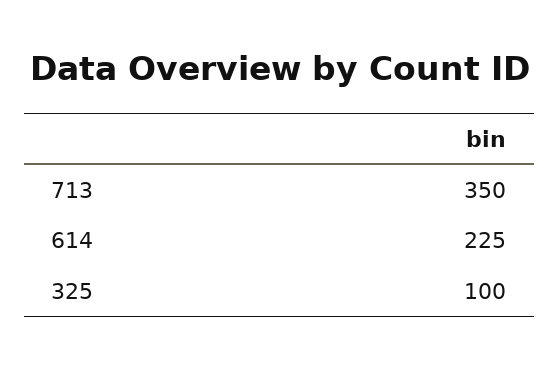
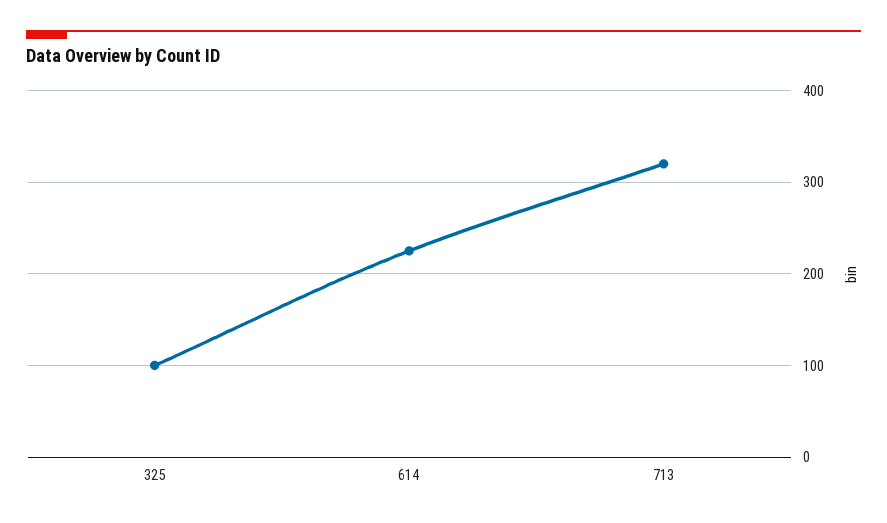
713: 350 -> 320

